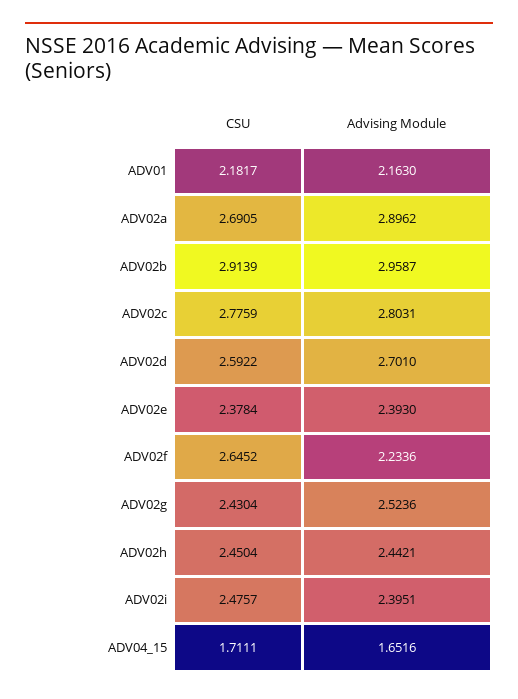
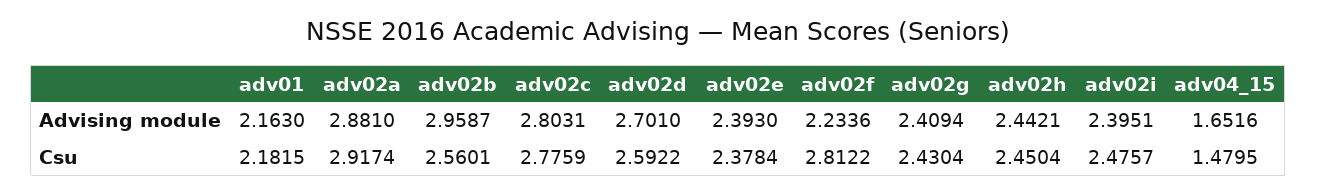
CSU, ADV01: 2.1817 -> 2.1815
CSU, ADV02a: 2.6905 -> 2.9174
Advising Module, ADV02a: 2.8962 -> 2.881
CSU, ADV02b: 2.9139 -> 2.5601
CSU, ADV02f: 2.6452 -> 2.8122
Advising Module, ADV02g: 2.5236 -> 2.4094
CSU, ADV04_15: 1.7111 -> 1.4795

